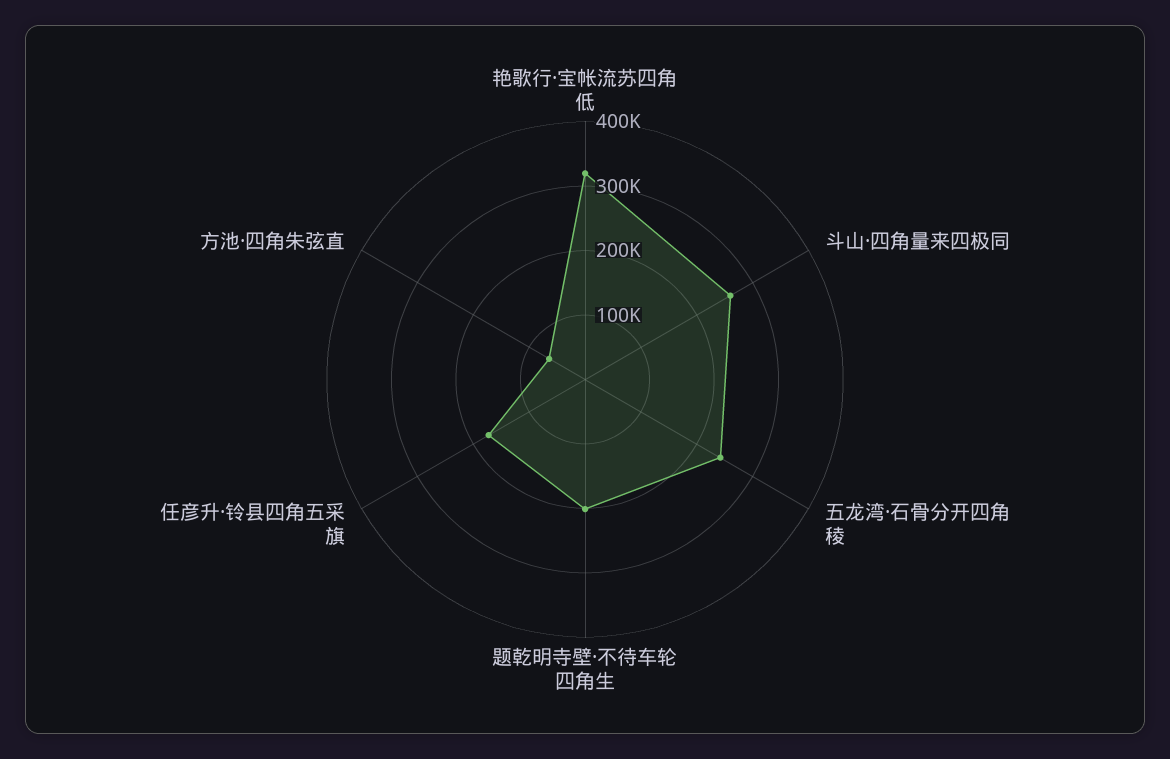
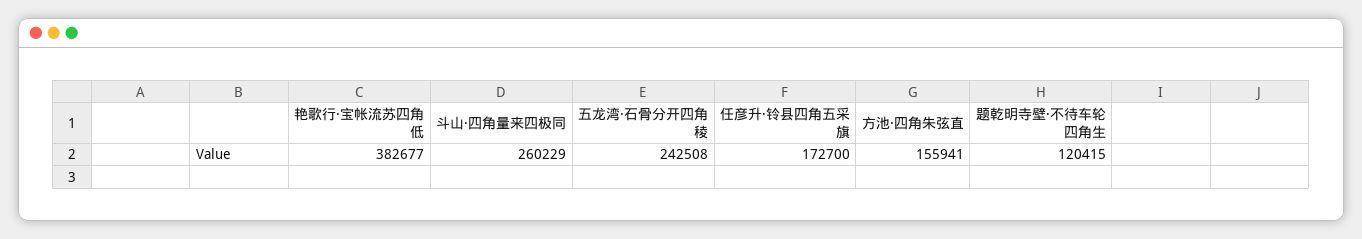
艳歌行·宝帐流苏四角低: 320000 -> 382677
题乾明寺壁·不待车轮四角生: 200000 -> 120415
方池·四角朱弦直: 60000 -> 155941

